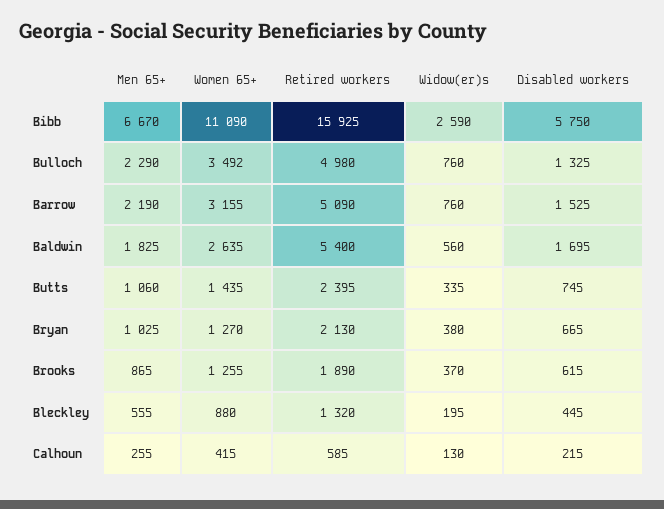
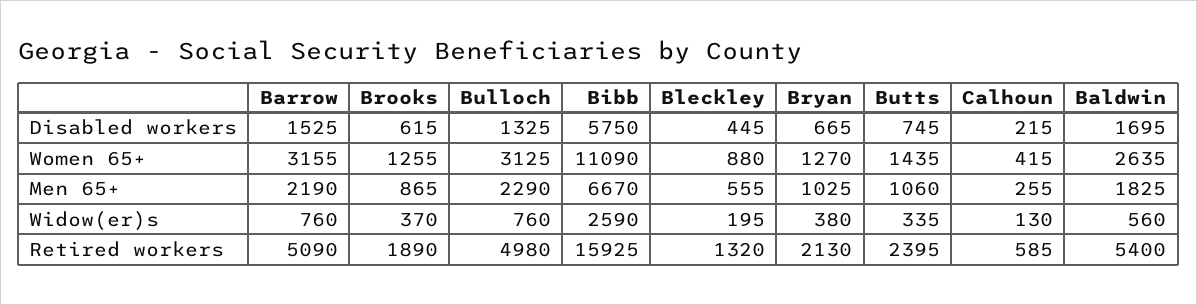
Women 65+, Bulloch: 3492 -> 3125

